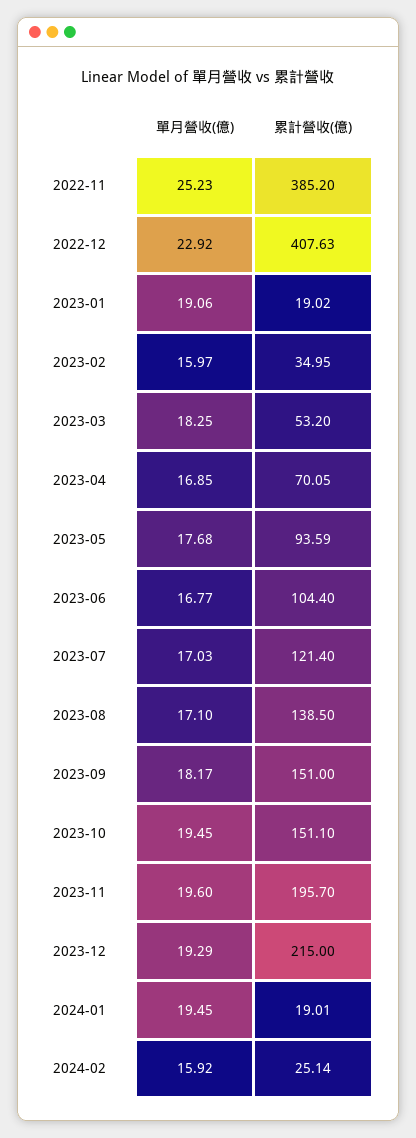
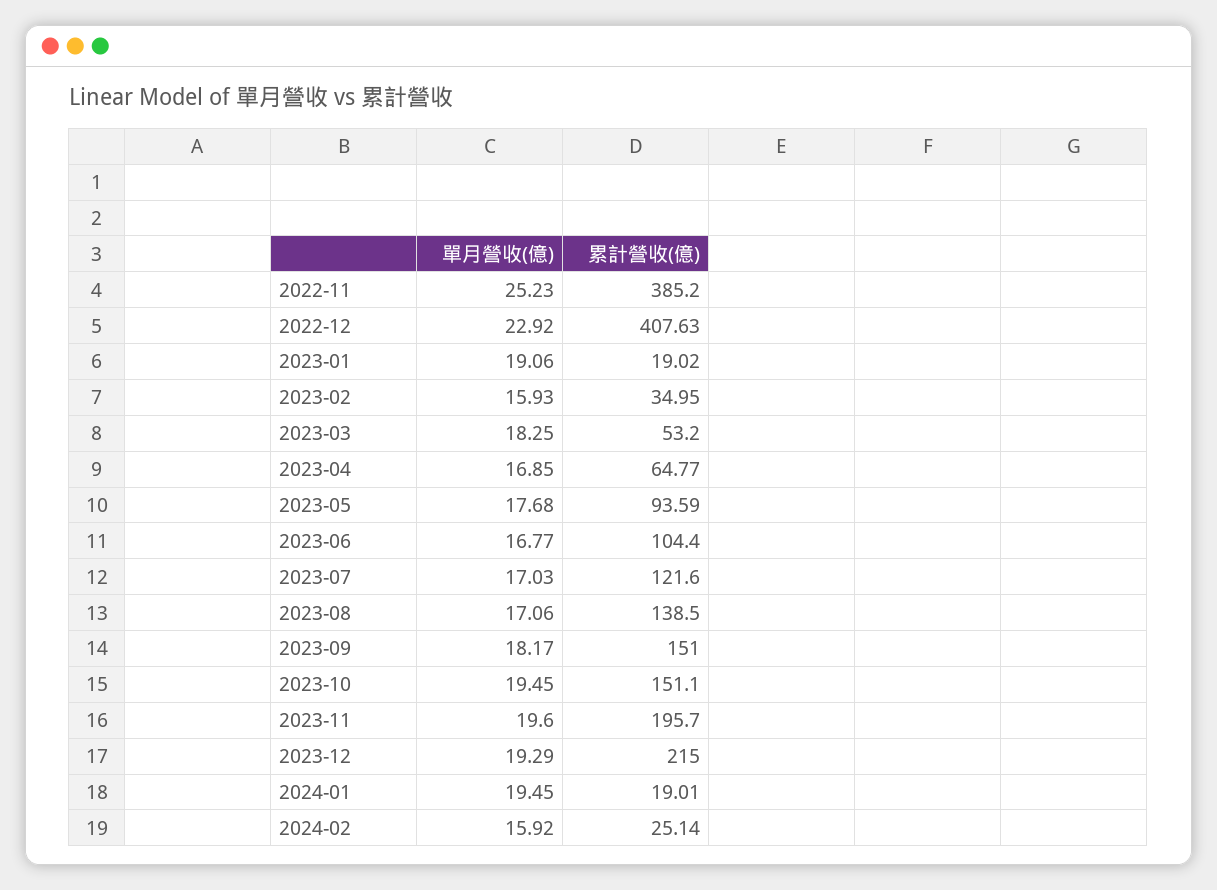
單月營收(億), 2023-02: 15.97 -> 15.93
累計營收(億), 2023-04: 70.05 -> 64.77
累計營收(億), 2023-07: 121.4 -> 121.6
單月營收(億), 2023-08: 17.1 -> 17.06

